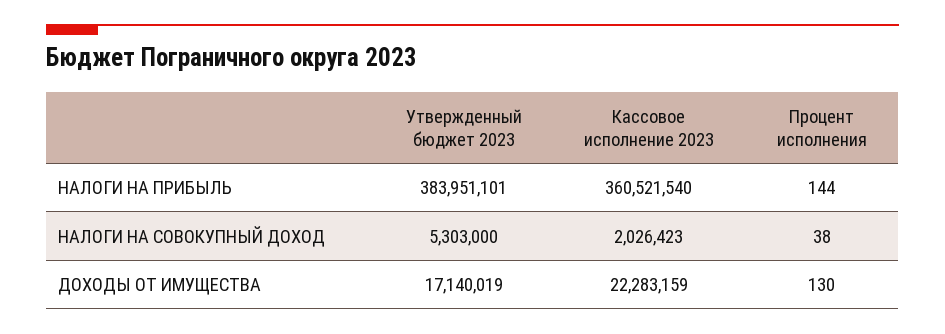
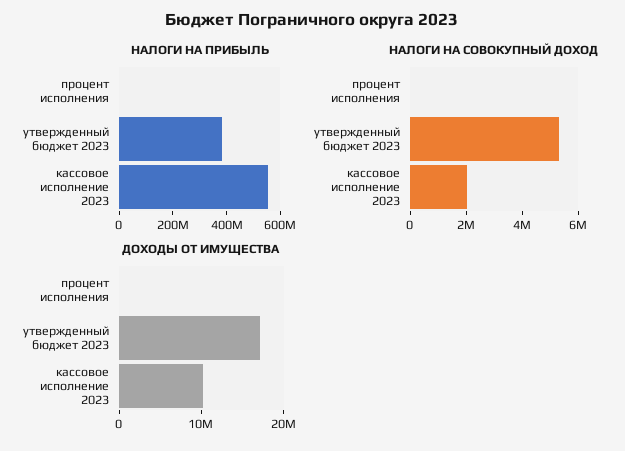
НАЛОГИ НА ПРИБЫЛЬ, Кассовое исполнение 2023: 360521540 -> 550000000
ДОХОДЫ ОТ ИМУЩЕСТВА, Кассовое исполнение 2023: 22283159 -> 10000000

